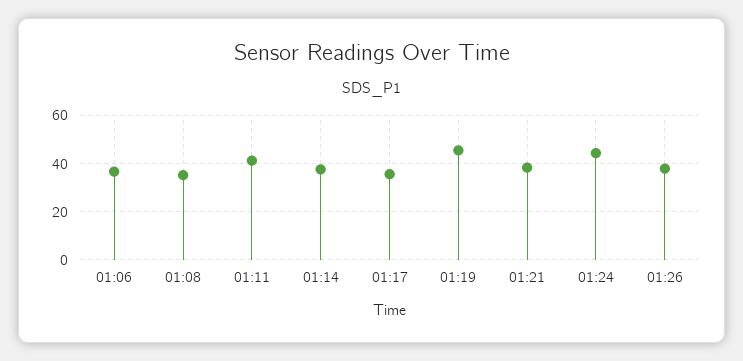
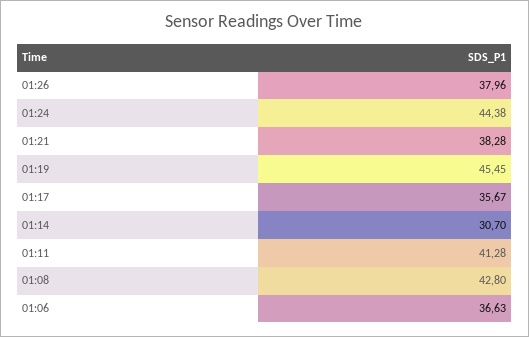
01:08: 35 -> 42.8
01:14: 37.5 -> 30.7

